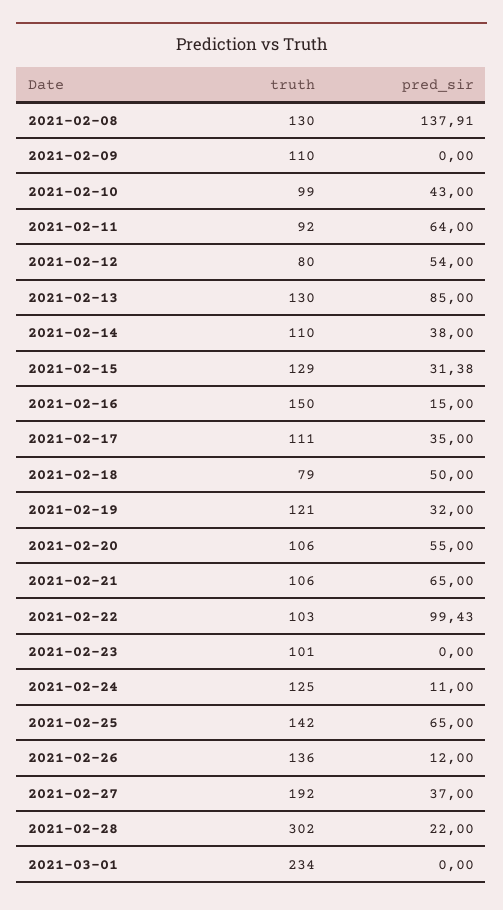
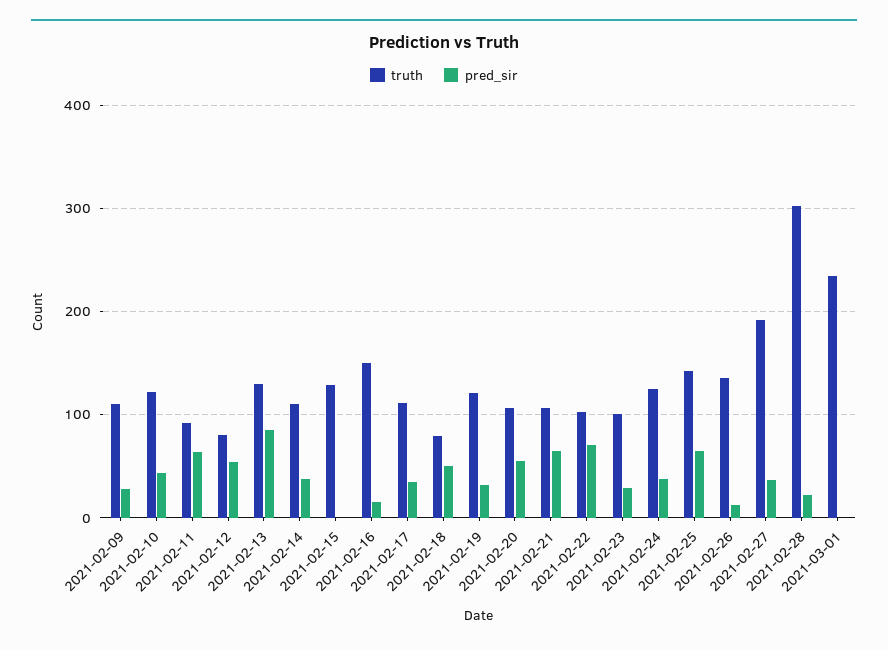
truth, 2021-02-08: 130 -> none
pred_sir, 2021-02-08: 137.91 -> none
pred_sir, 2021-02-09: 0 -> 30
truth, 2021-02-10: 99 -> 120
pred_sir, 2021-02-15: 31.38 -> 0
pred_sir, 2021-02-22: 99.43 -> 70
pred_sir, 2021-02-23: 0 -> 30
pred_sir, 2021-02-24: 11 -> 40

